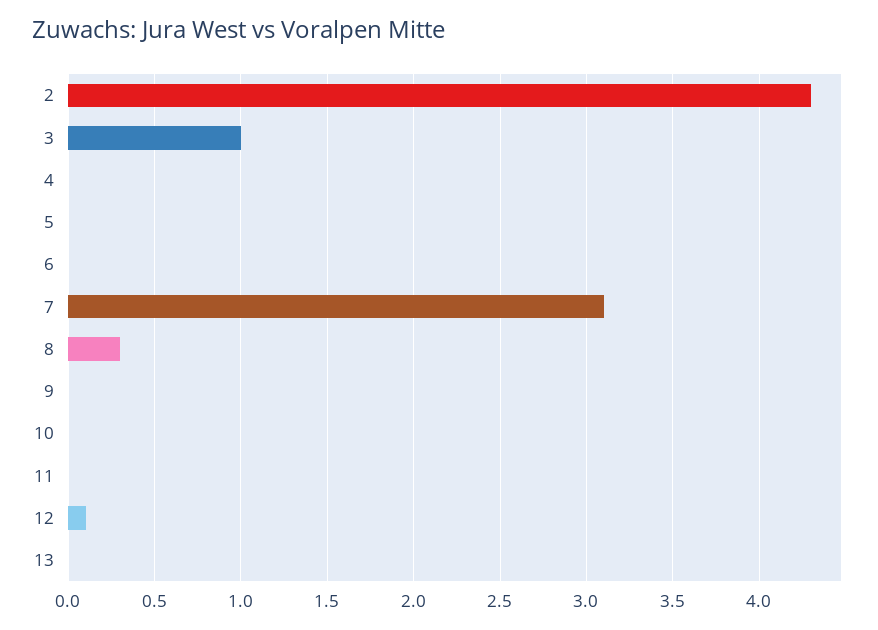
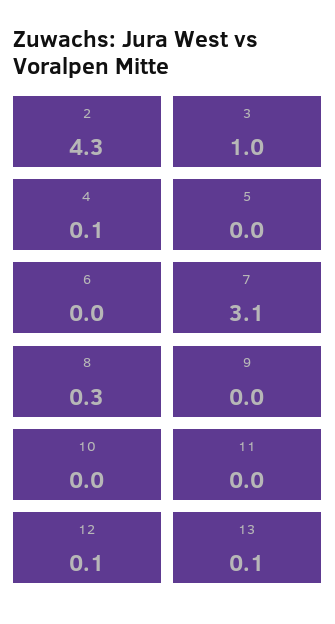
4: 0 -> 0.1
13: 0 -> 0.1

